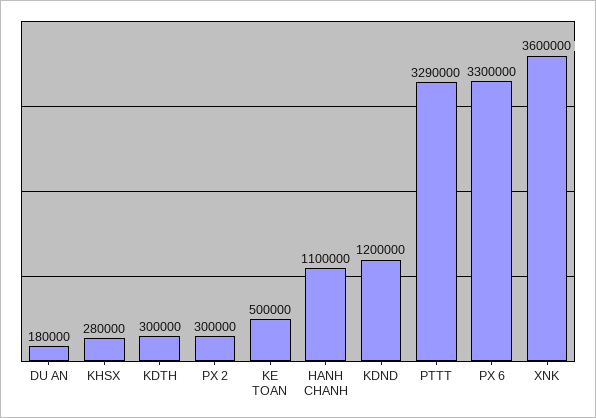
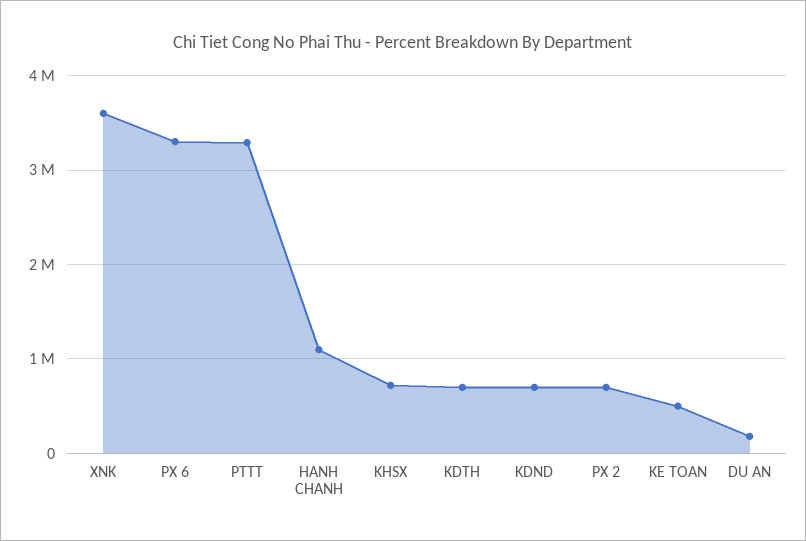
KHSX: 280000 -> 700000
KDTH: 300000 -> 700000
PX 2: 300000 -> 700000
KDND: 1200000 -> 700000

